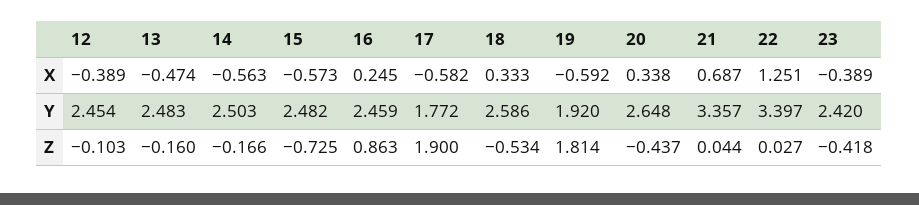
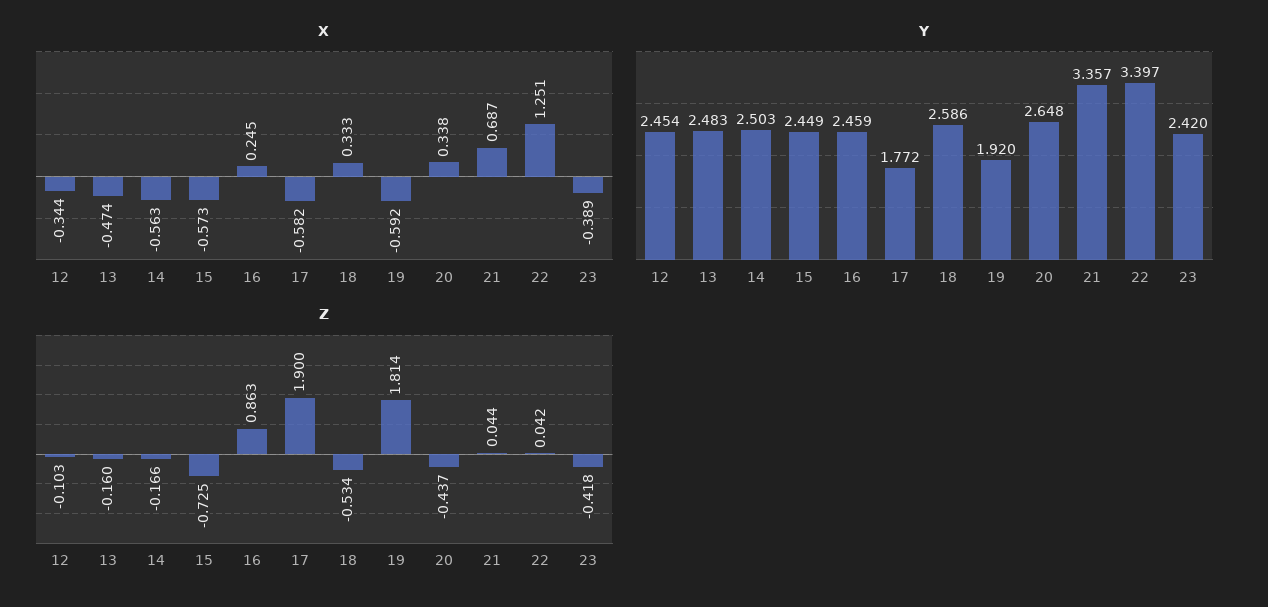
X, 12: -0.389 -> -0.344
Y, 15: 2.482 -> 2.449
Z, 22: 0.027 -> 0.042

